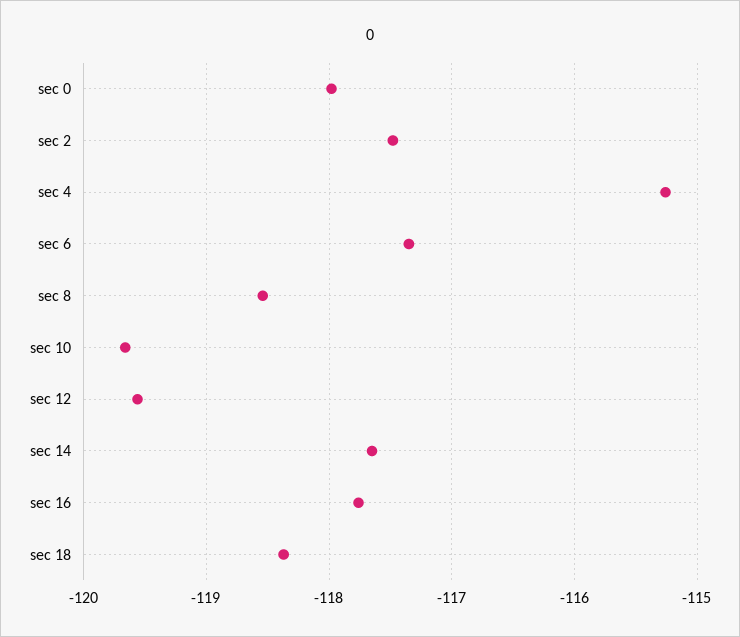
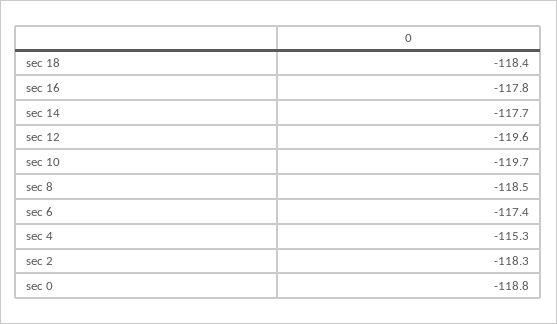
sec 0: -118 -> -118.8
sec 2: -117.5 -> -118.3

